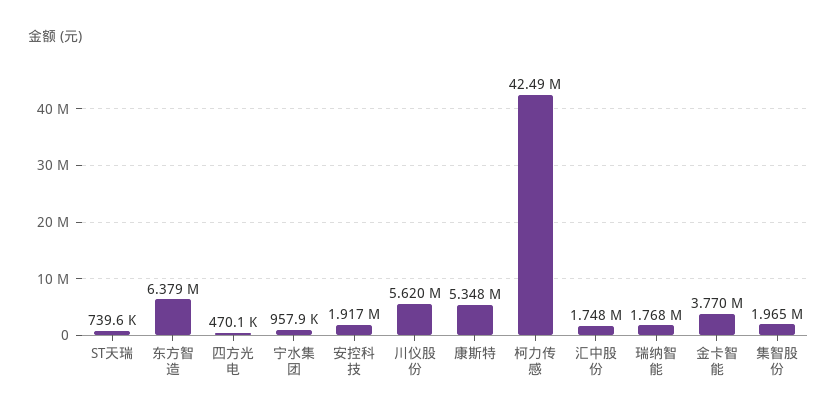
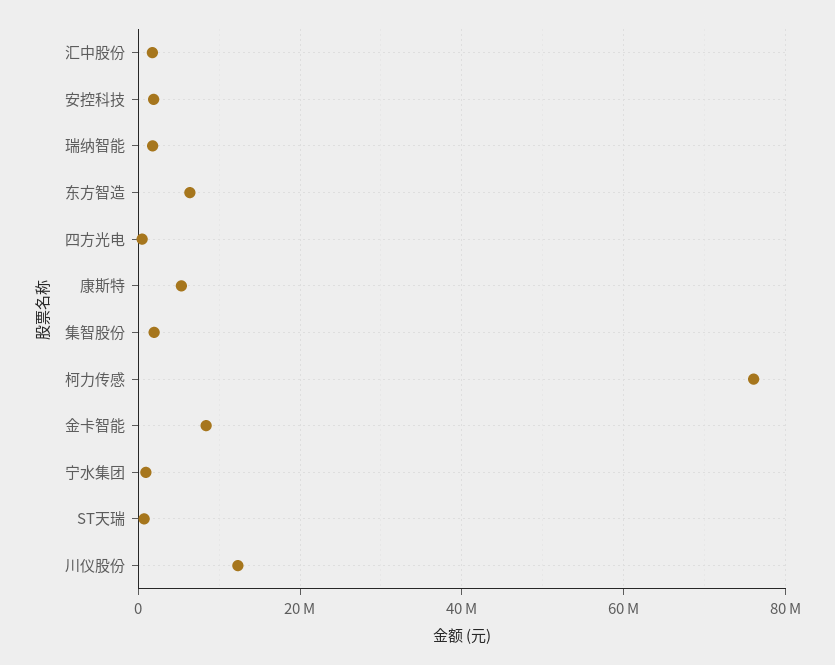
川仪股份: 5620000 -> 12000000
柯力传感: 42490000 -> 76000000
金卡智能: 3770000 -> 8000000

